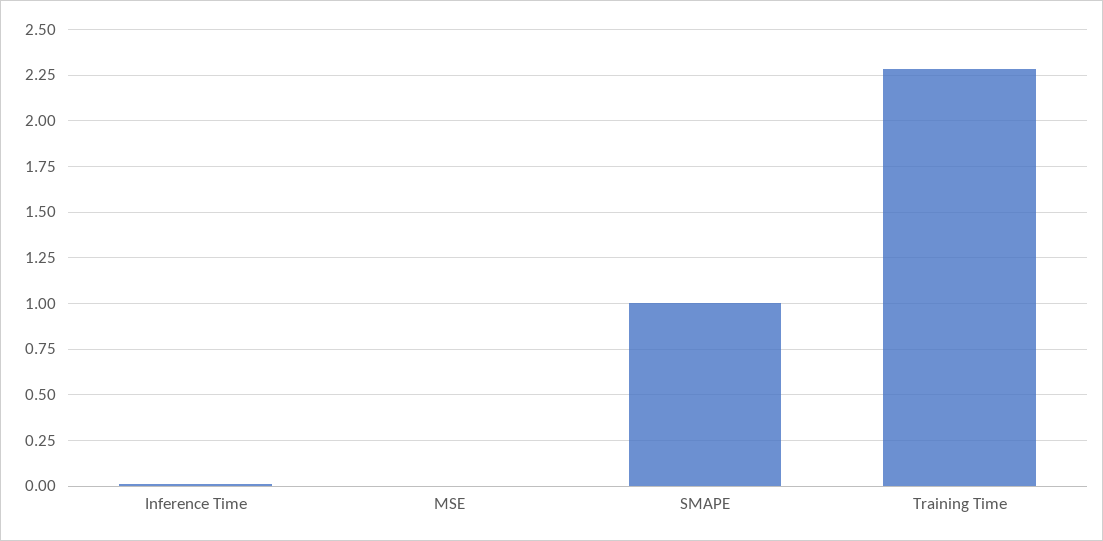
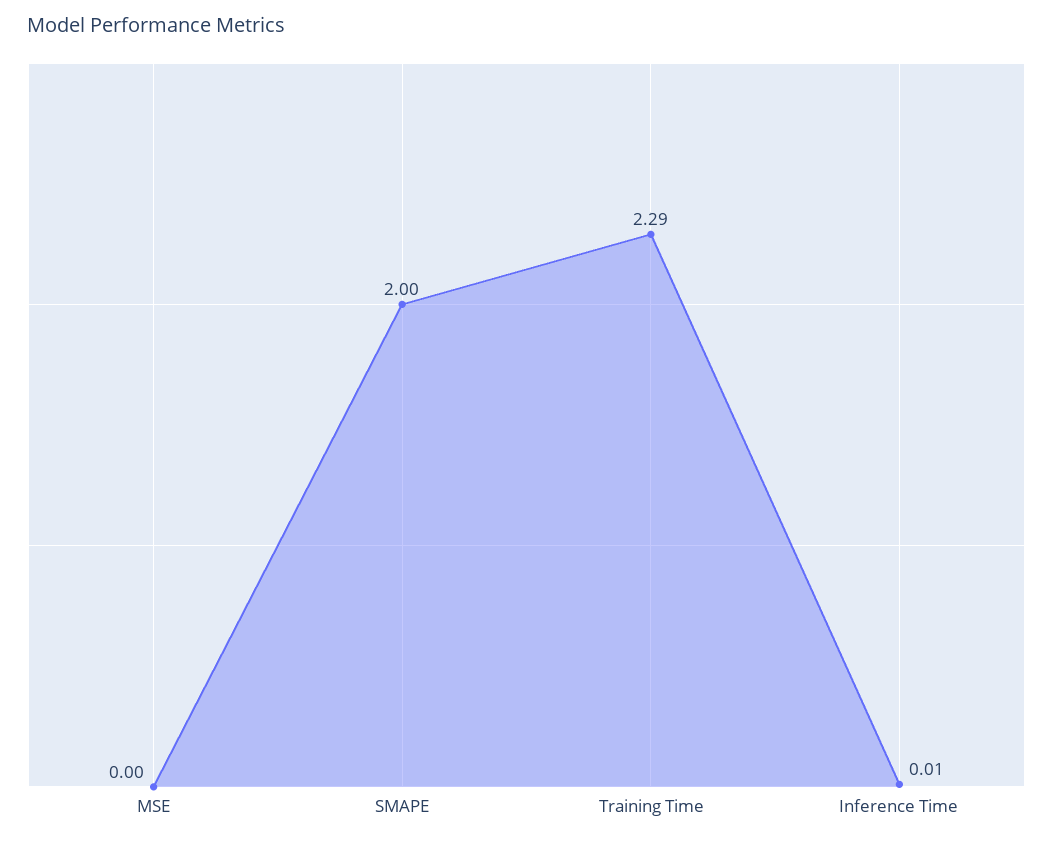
SMAPE: 1 -> 2

